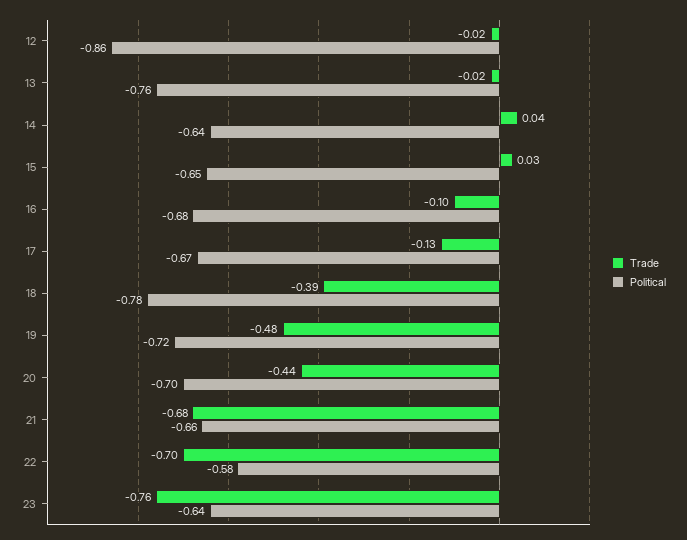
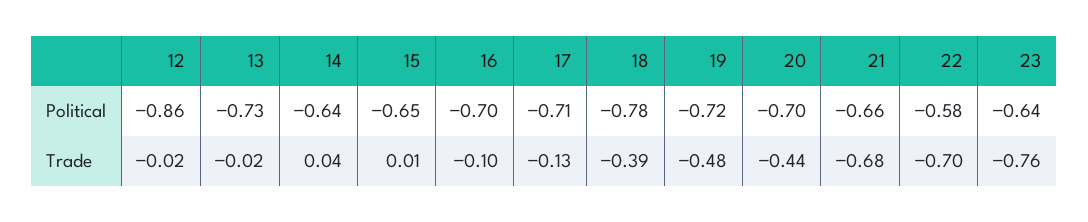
Political, 13: -0.76 -> -0.73
Trade, 15: 0.03 -> 0.01
Political, 16: -0.68 -> -0.7
Political, 17: -0.67 -> -0.71

